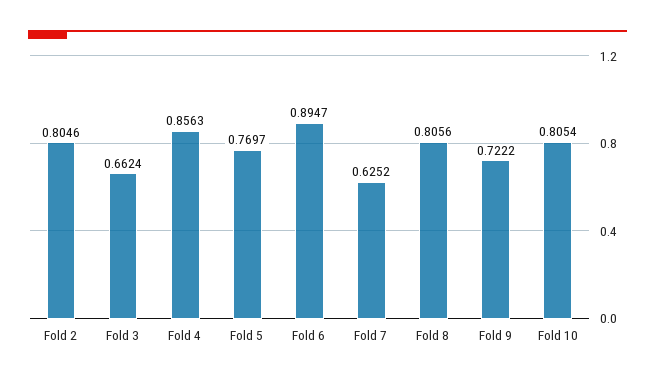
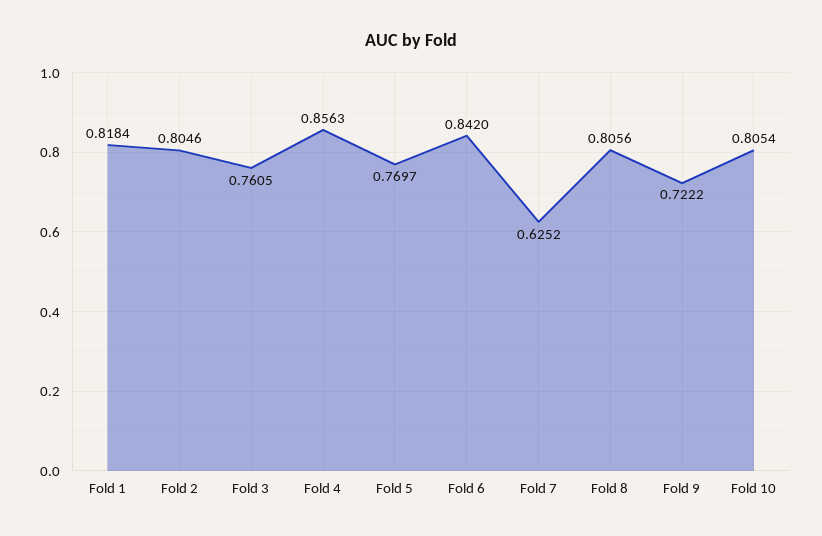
Fold 3: 0.6624 -> 0.7605
Fold 6: 0.8947 -> 0.842
Fold 1: none -> 0.8184

